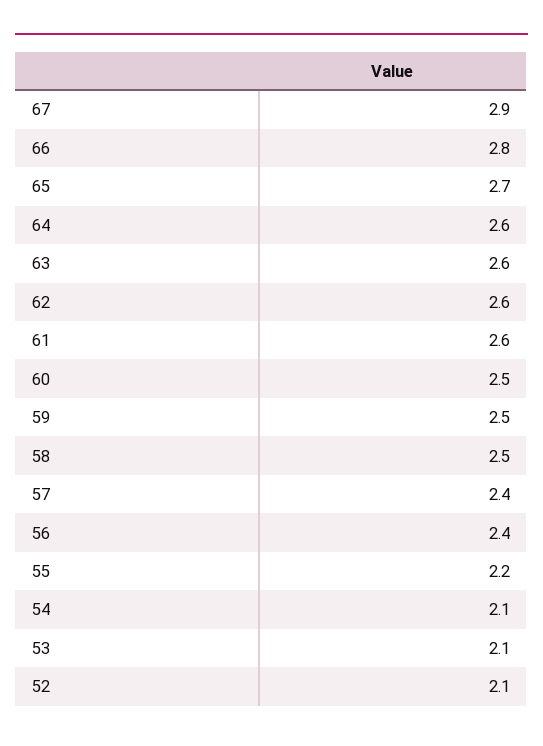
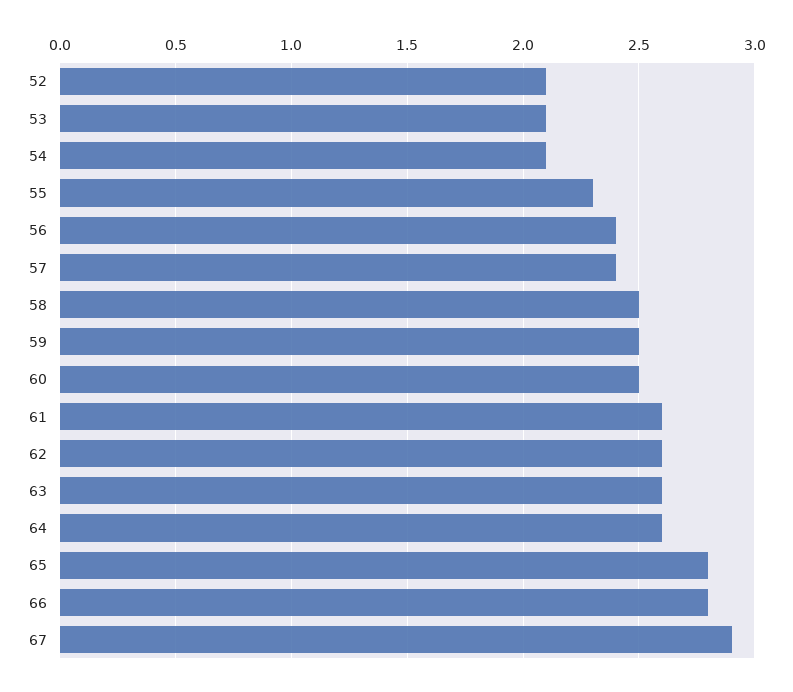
65: 2.7 -> 2.8
55: 2.2 -> 2.3

